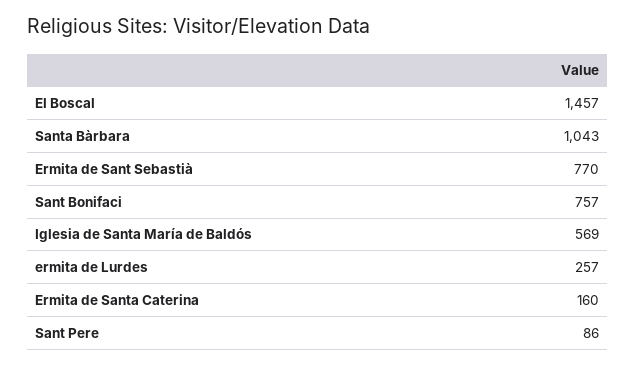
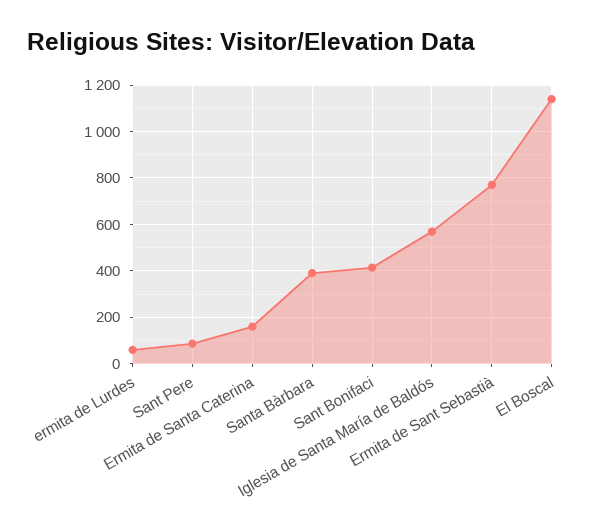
El Boscal: 1457 -> 1150
Santa Bàrbara: 1043 -> 400
Sant Bonifaci: 757 -> 400
ermita de Lurdes: 257 -> 50

